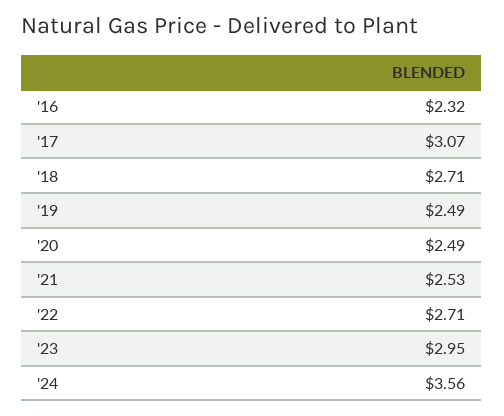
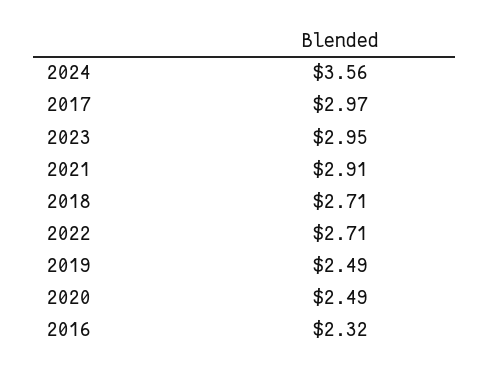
'17: 3.07 -> 2.97
'21: 2.53 -> 2.91

